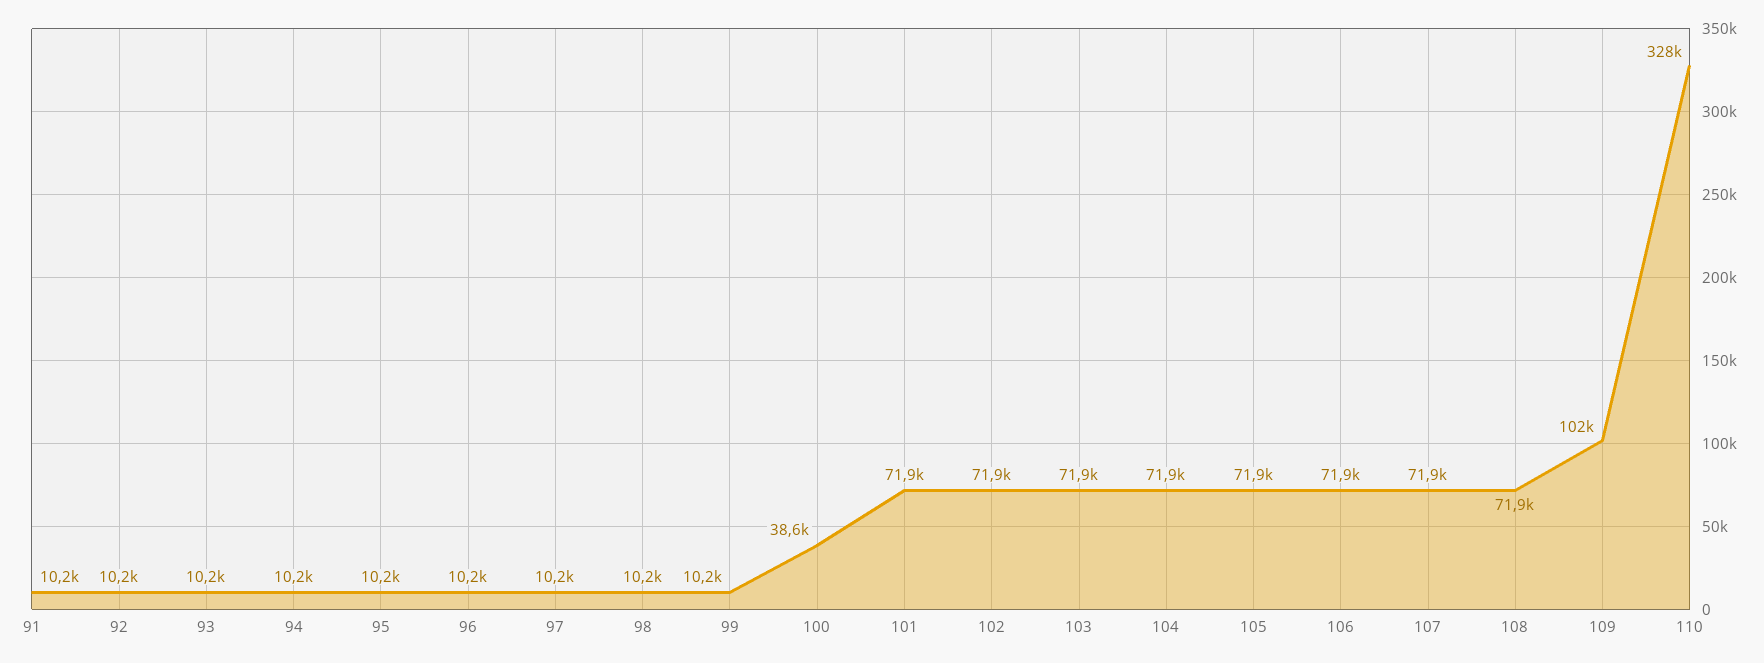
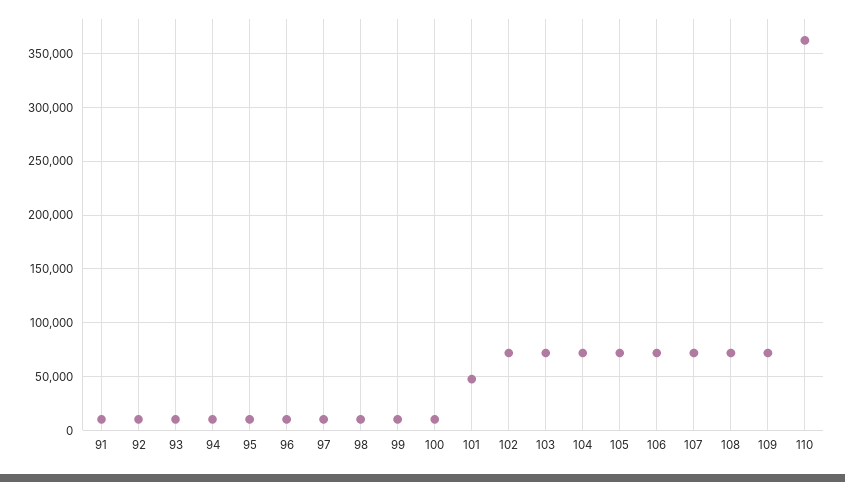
100: 38600 -> 10000
101: 71900 -> 50000
109: 102000 -> 70000
110: 328000 -> 360000

